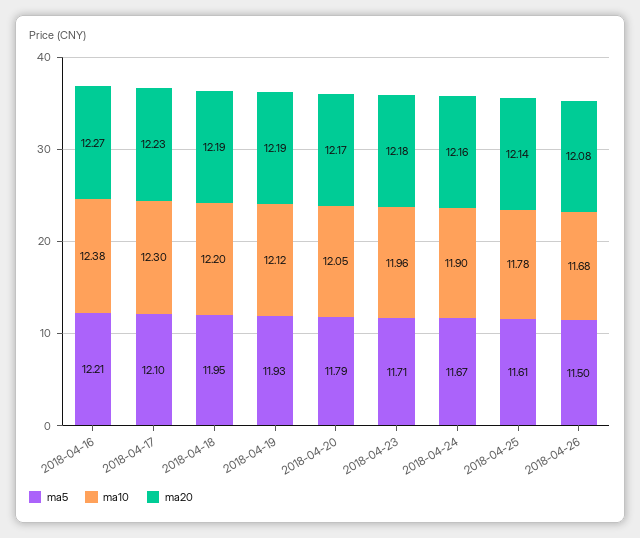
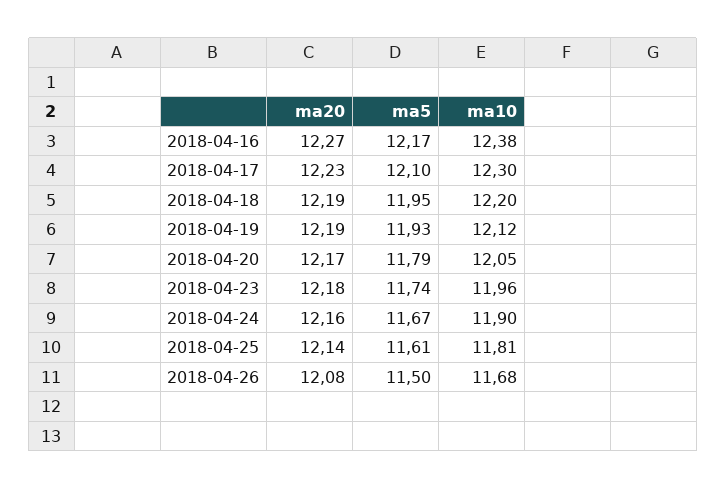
ma5, 2018-04-16: 12.21 -> 12.17
ma5, 2018-04-23: 11.71 -> 11.74
ma10, 2018-04-25: 11.78 -> 11.81

